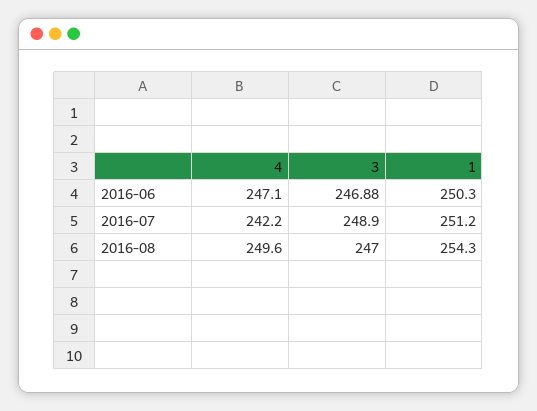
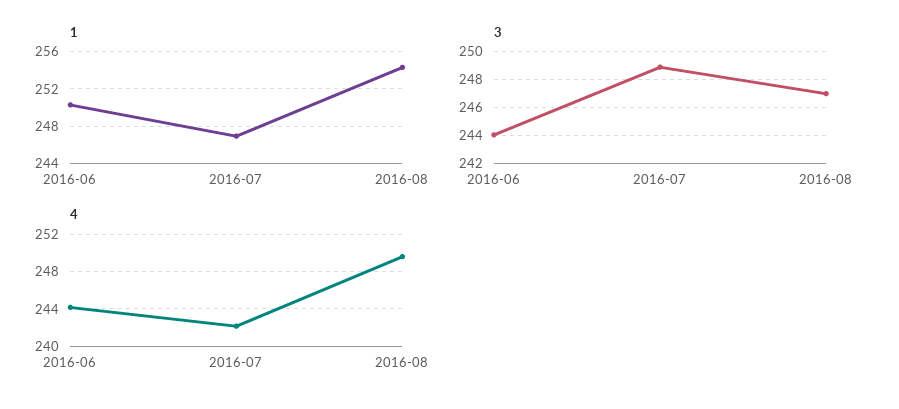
4, 2016-06: 247.1 -> 244
3, 2016-06: 246.88 -> 244
1, 2016-07: 251.2 -> 247

